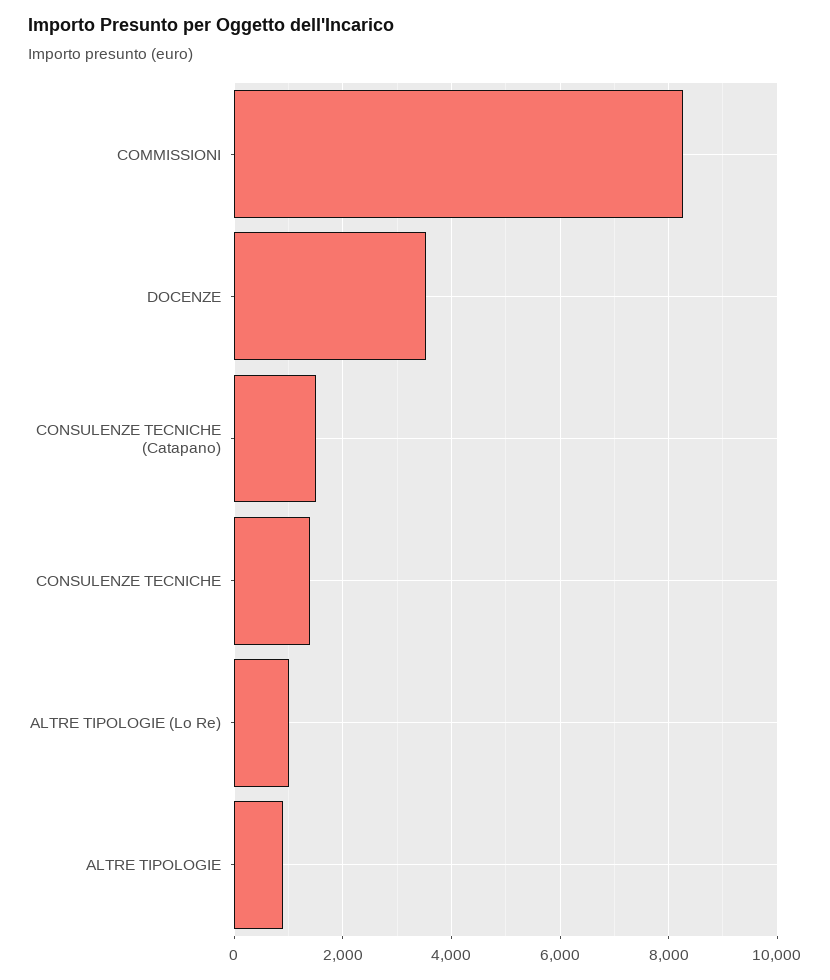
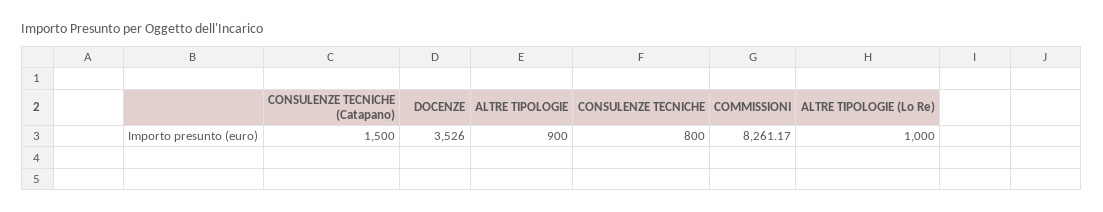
CONSULENZE TECNICHE: 1400 -> 800

